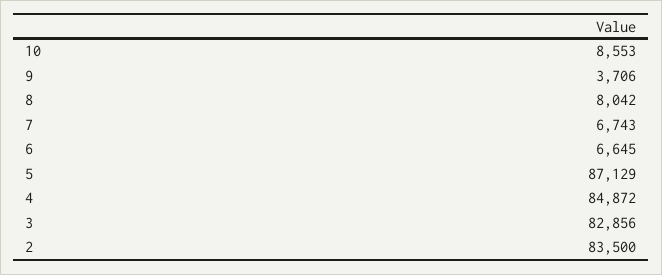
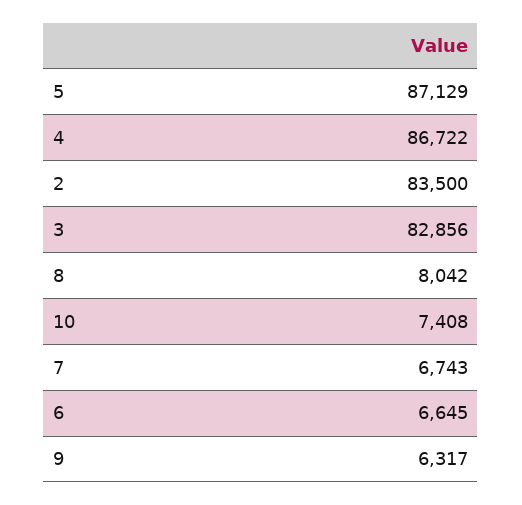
10: 8553 -> 7408
9: 3706 -> 6317
4: 84872 -> 86722

